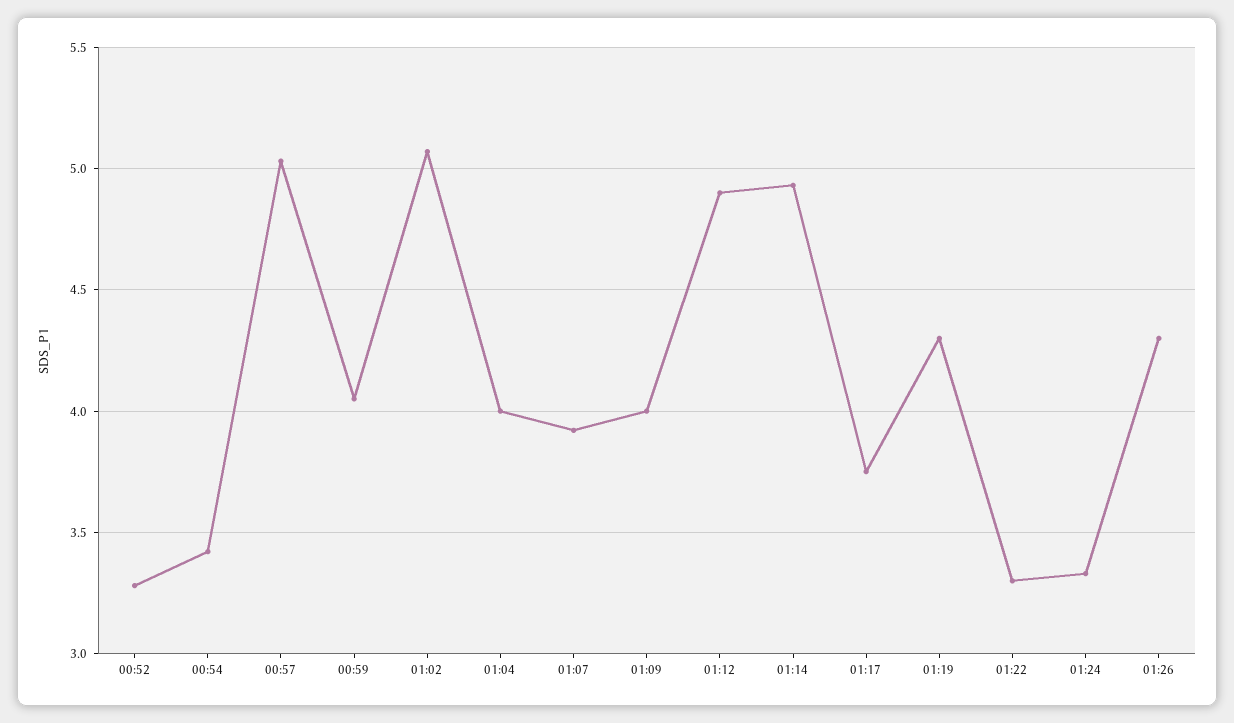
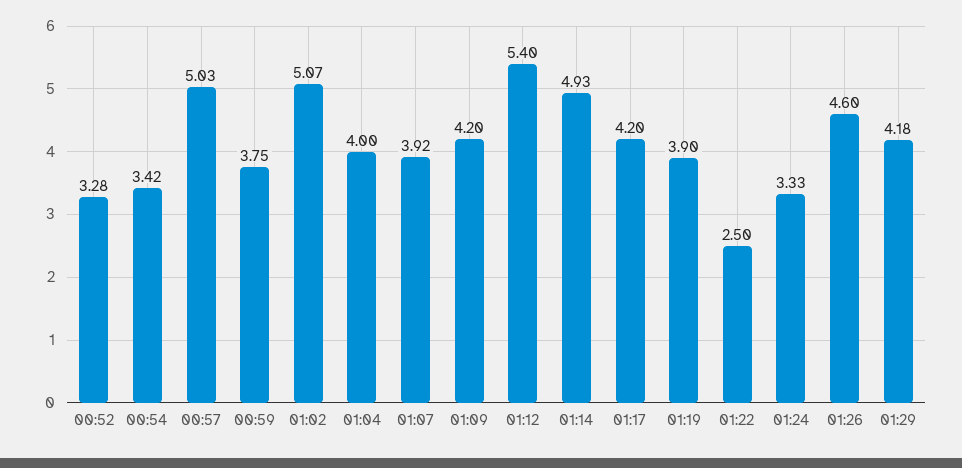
00:59: 4.05 -> 3.75
01:09: 4 -> 4.2
01:12: 4.9 -> 5.4
01:17: 3.75 -> 4.2
01:19: 4.3 -> 3.9
01:22: 3.3 -> 2.5
01:26: 4.3 -> 4.6
01:29: none -> 4.18

